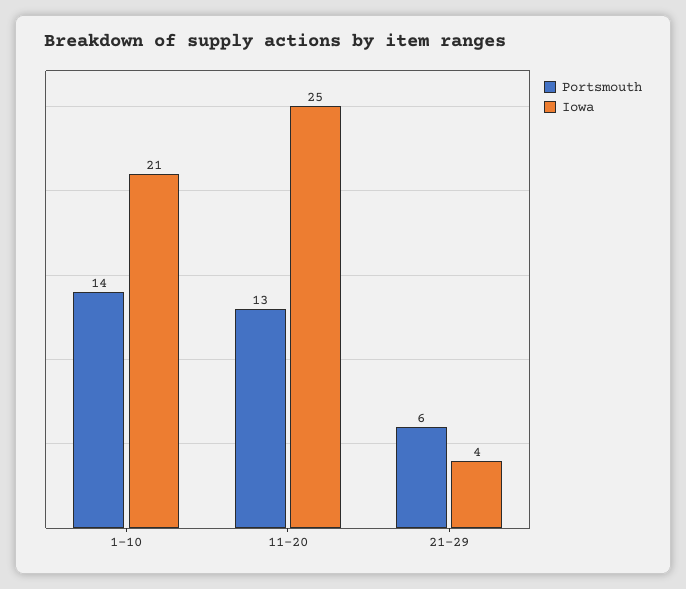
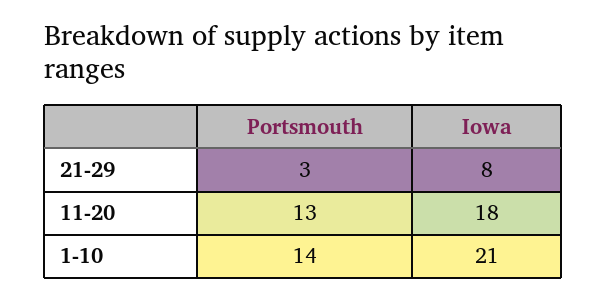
Iowa, 11-20: 25 -> 18
Portsmouth, 21-29: 6 -> 3
Iowa, 21-29: 4 -> 8

